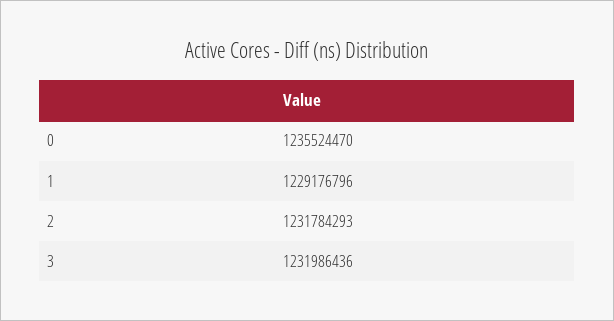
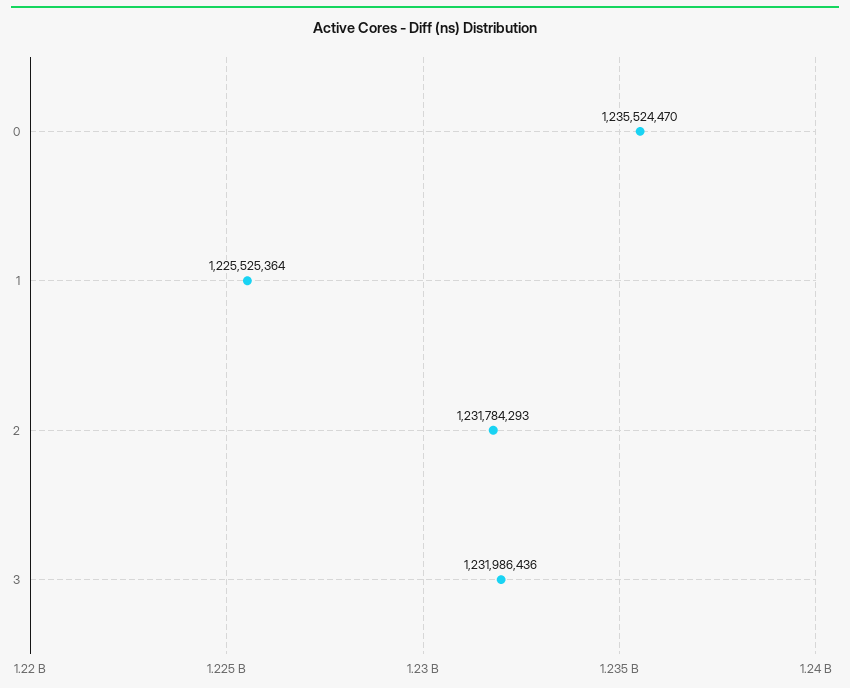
1: 1229176796 -> 1225525364

